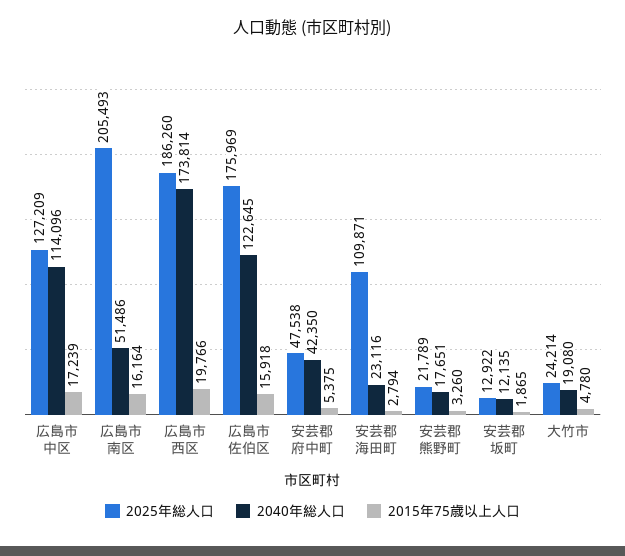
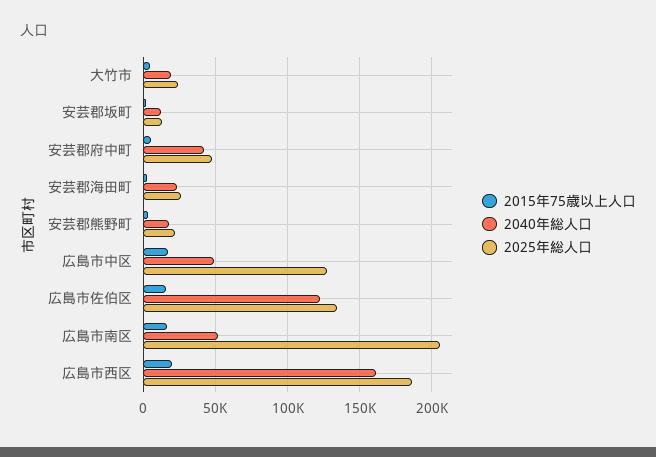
2040年総人口, 広島市中区: 114096 -> 50000
2040年総人口, 広島市西区: 173814 -> 160000
2025年総人口, 広島市佐伯区: 175969 -> 135000
2025年総人口, 安芸郡海田町: 109871 -> 25000

